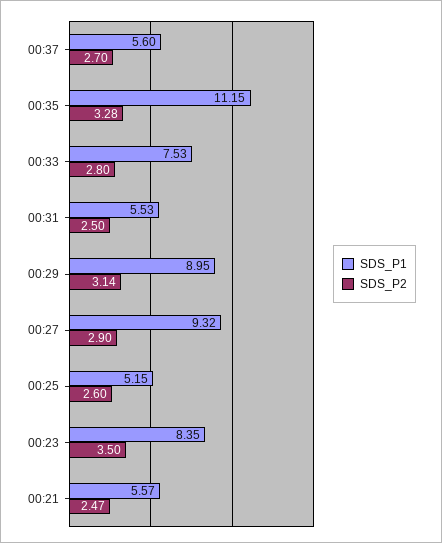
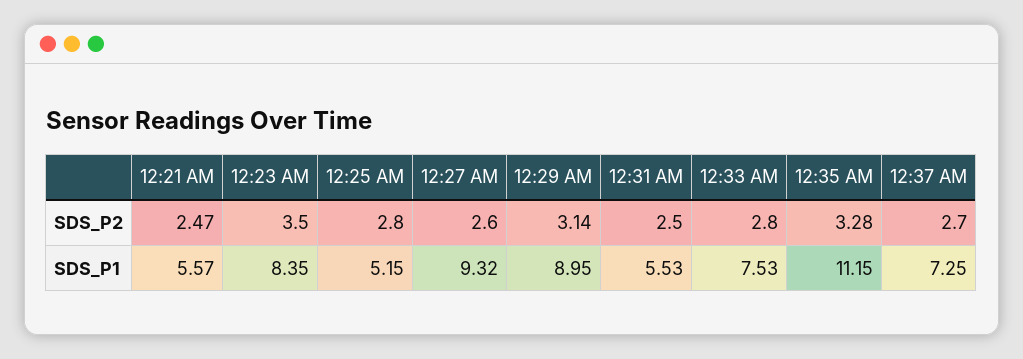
SDS_P1, 00:37: 5.6 -> 7.25
SDS_P2, 00:27: 2.9 -> 2.6
SDS_P2, 00:25: 2.6 -> 2.8

